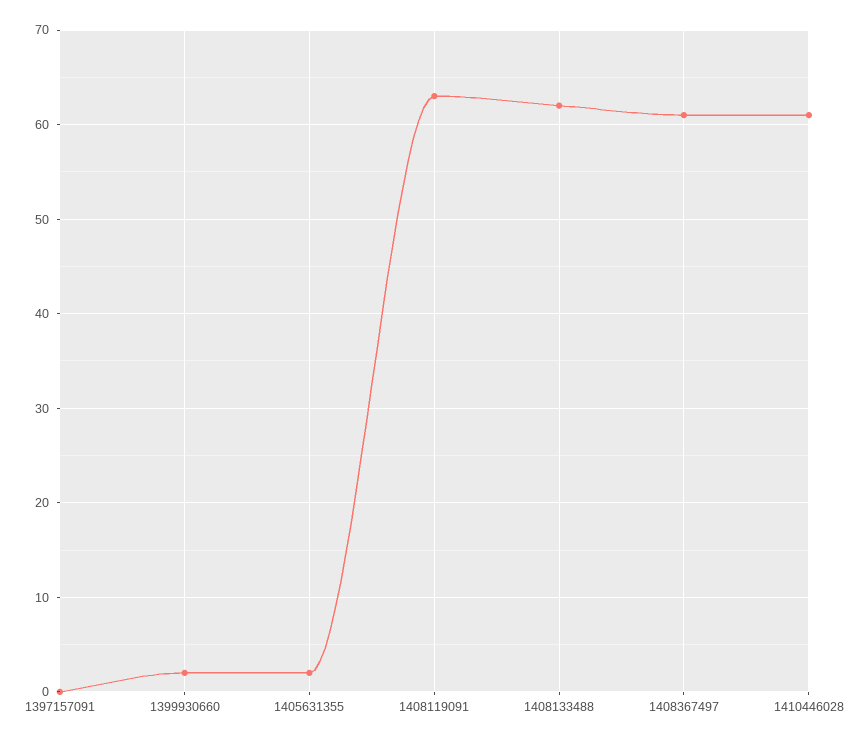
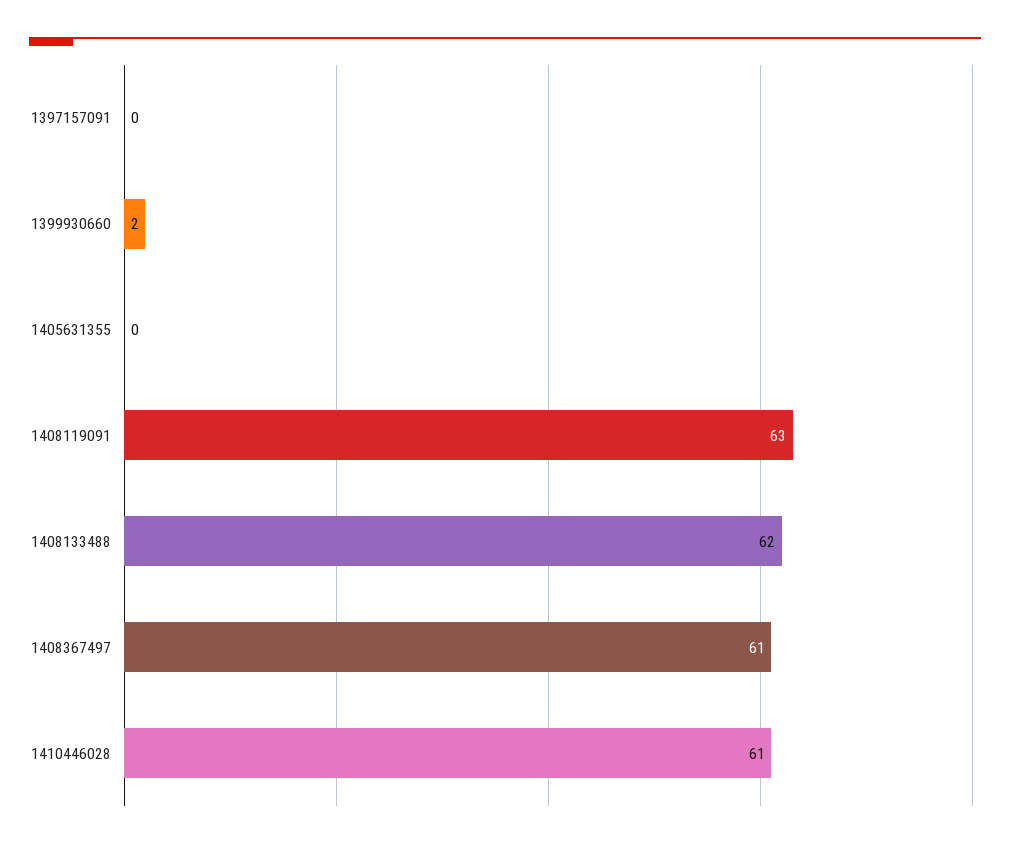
1405631355: 2 -> 0

